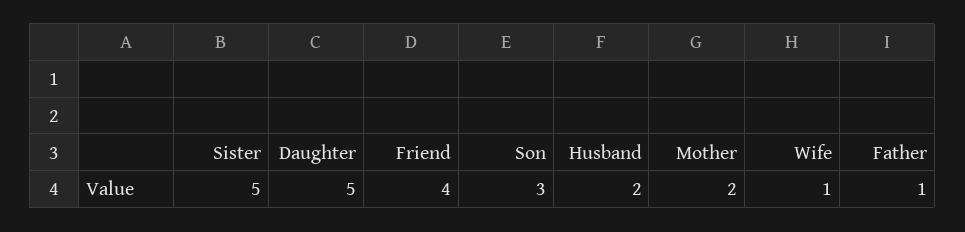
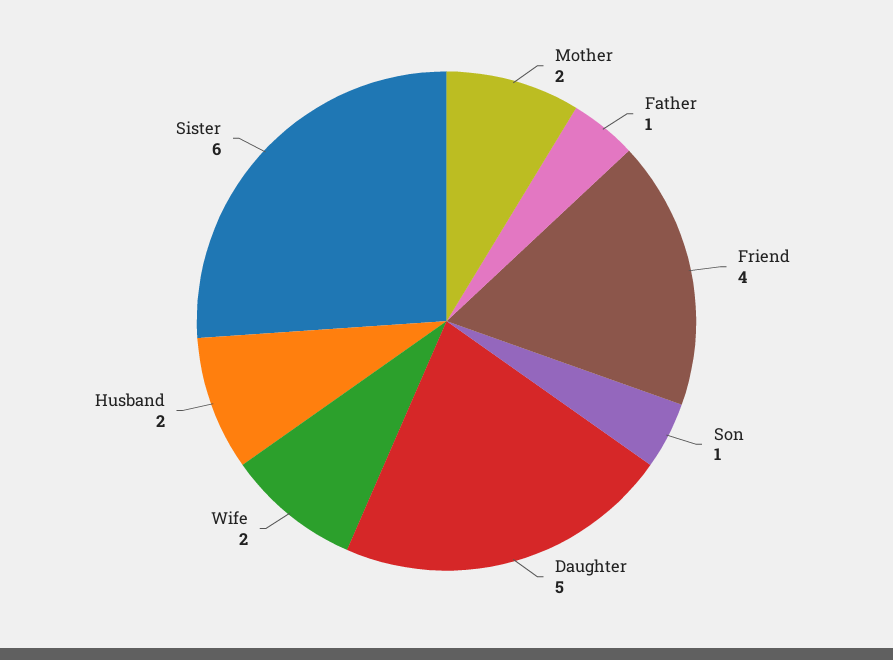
Sister: 5 -> 6
Son: 3 -> 1
Wife: 1 -> 2

